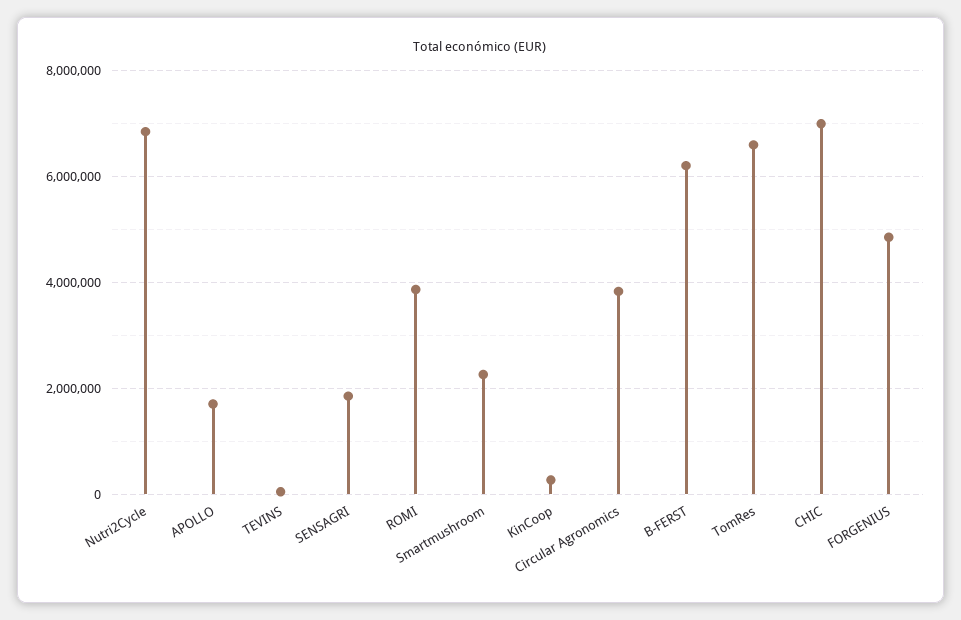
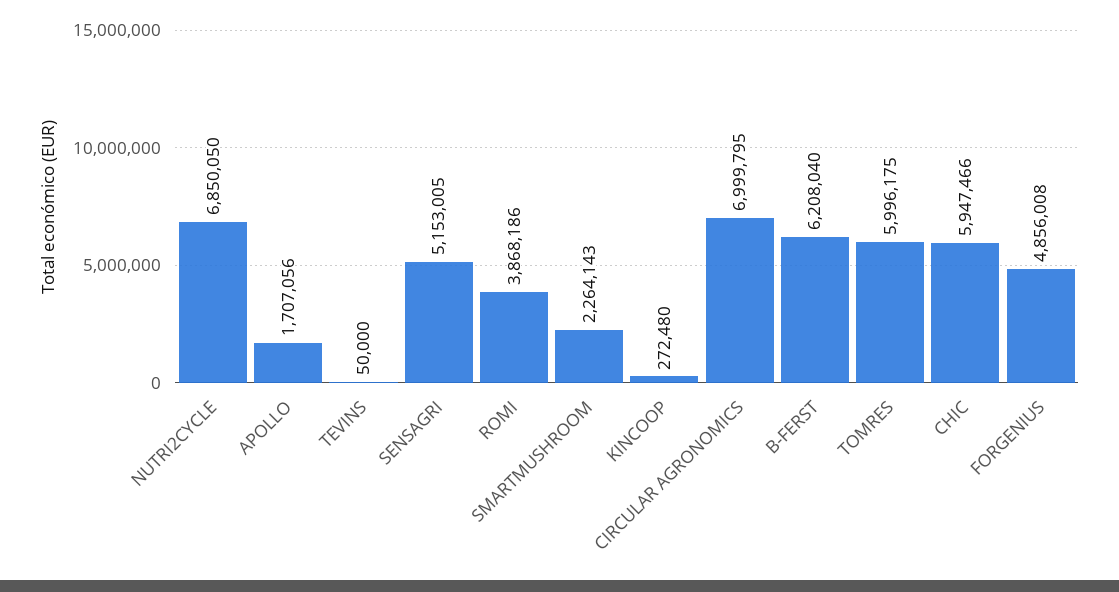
SENSAGRI: 1800000 -> 5153005
Circular Agronomics: 3800000 -> 6999795
TomRes: 6600000 -> 5996175
CHIC: 7000000 -> 5947466

